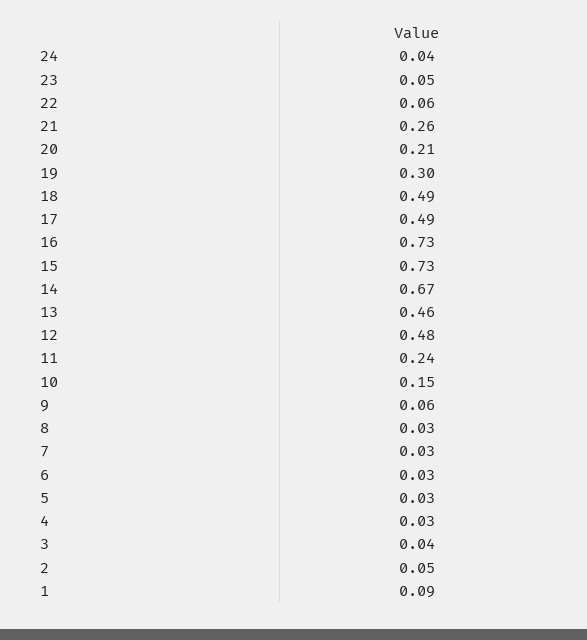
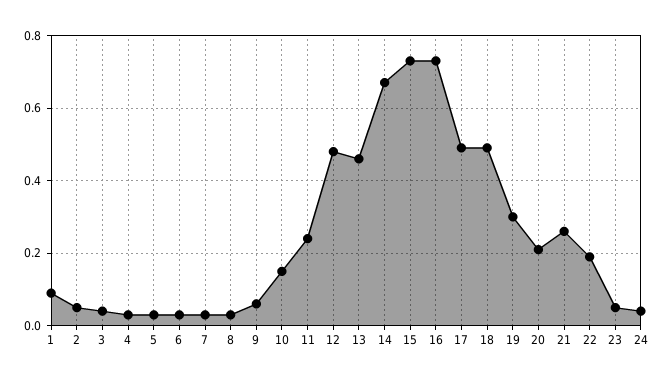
22: 0.06 -> 0.2

